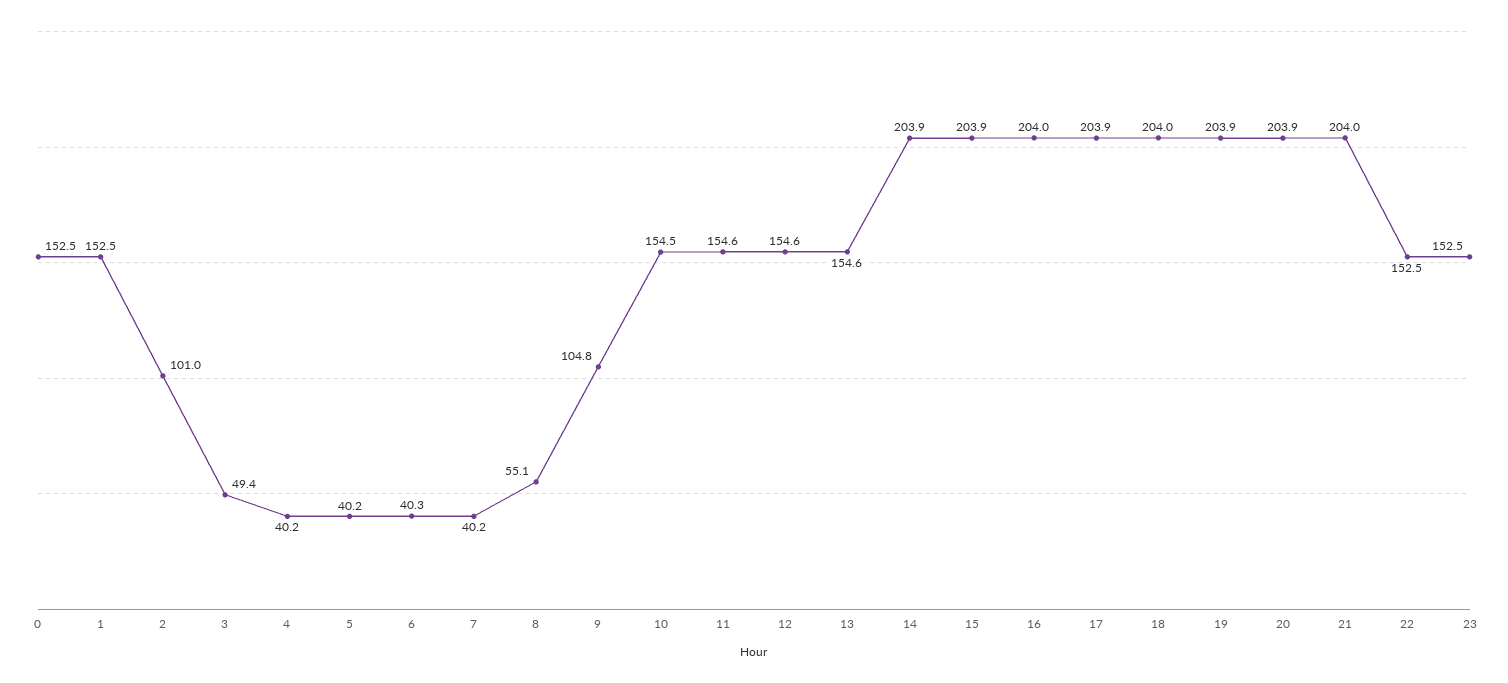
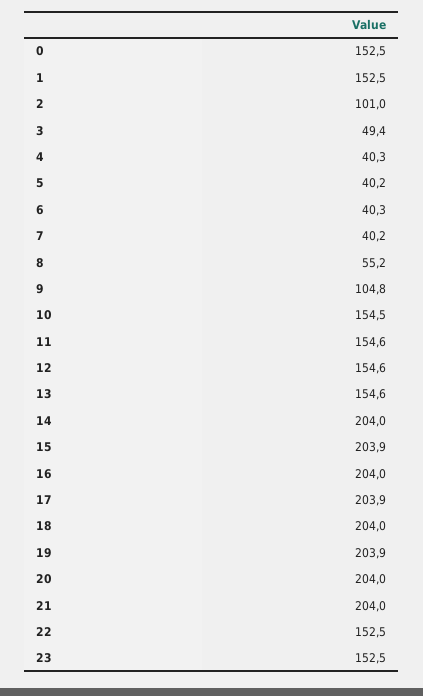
4: 40.2 -> 40.3
8: 55.1 -> 55.2
14: 203.9 -> 204
20: 203.9 -> 204

